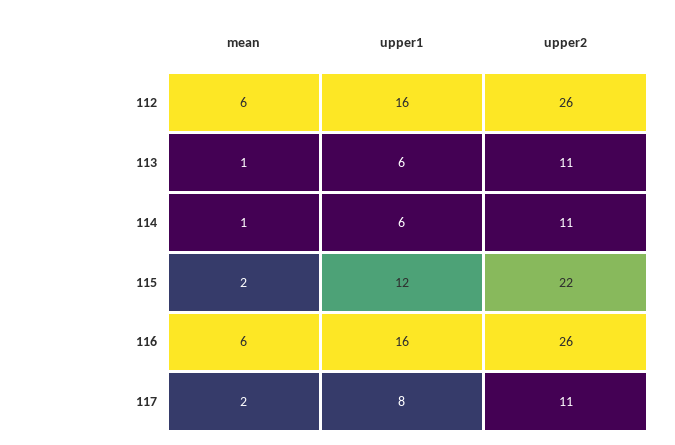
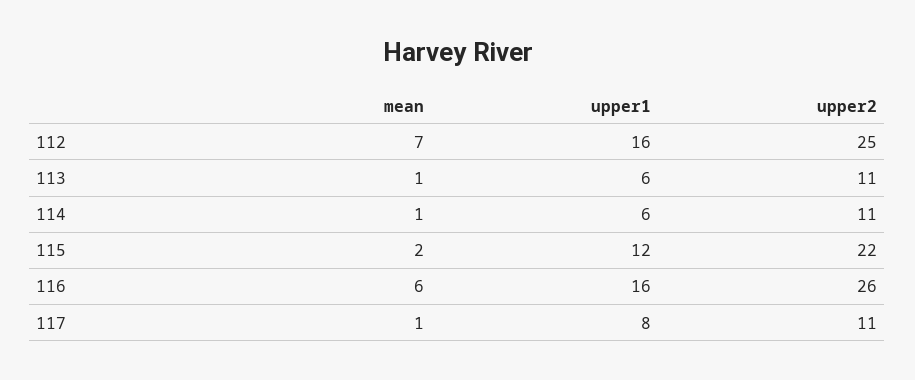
mean, 112: 6 -> 7
upper2, 112: 26 -> 25
mean, 117: 2 -> 1

